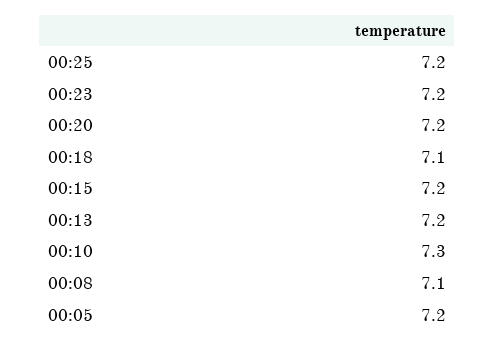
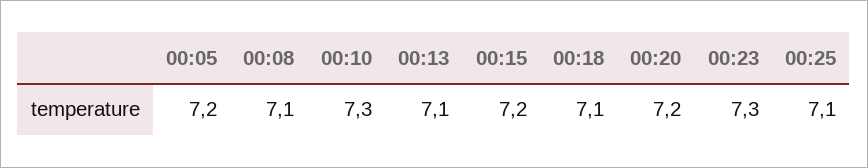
00:25: 7.2 -> 7.1
00:23: 7.2 -> 7.3
00:13: 7.2 -> 7.1

